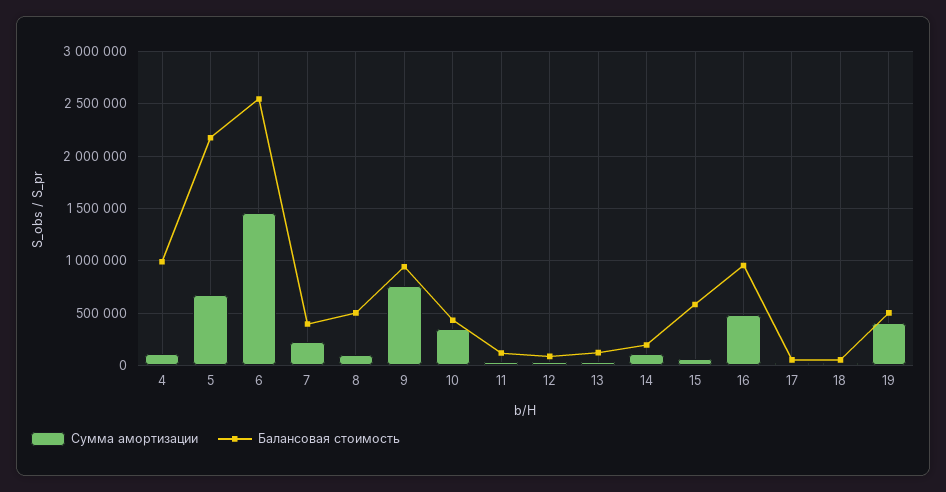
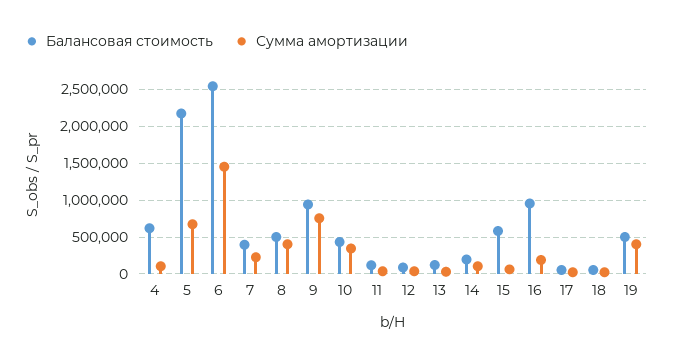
Балансовая стоимость, 4: 1000000 -> 600000
Сумма амортизации, 8: 100000 -> 400000
Сумма амортизации, 16: 500000 -> 200000

